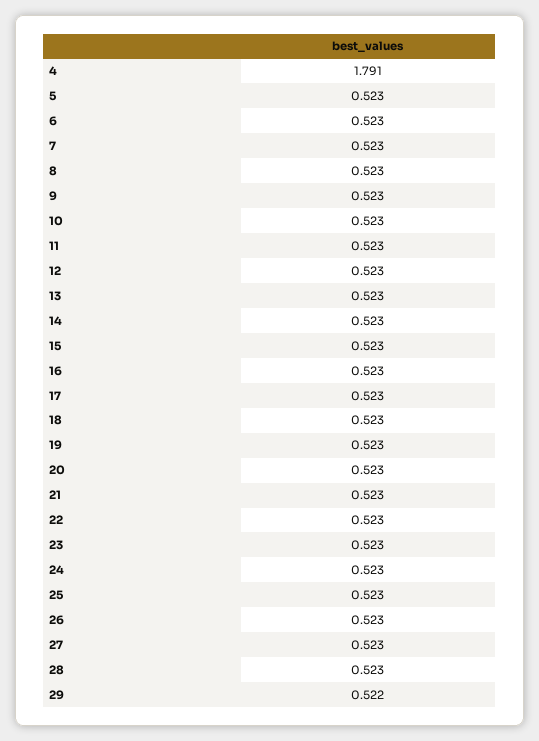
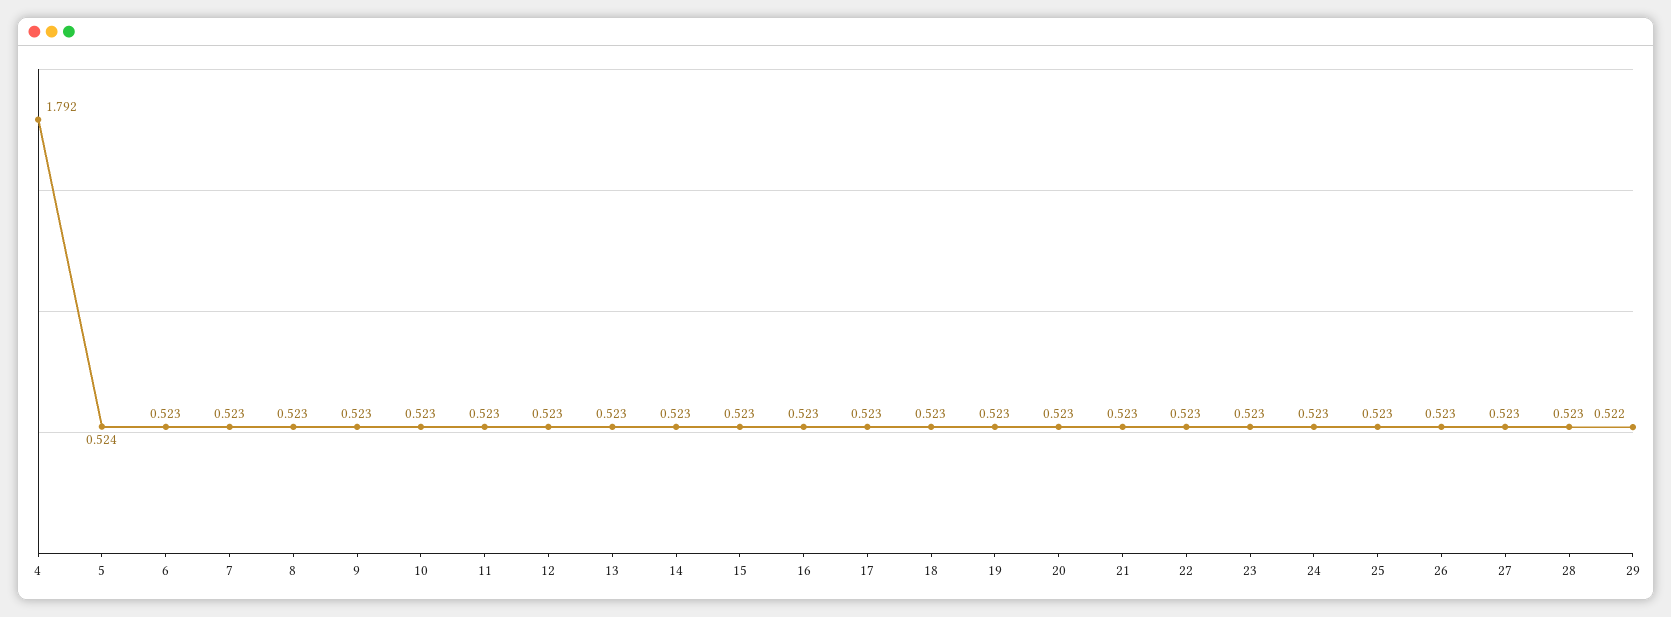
4: 1.791 -> 1.792
5: 0.523 -> 0.524

